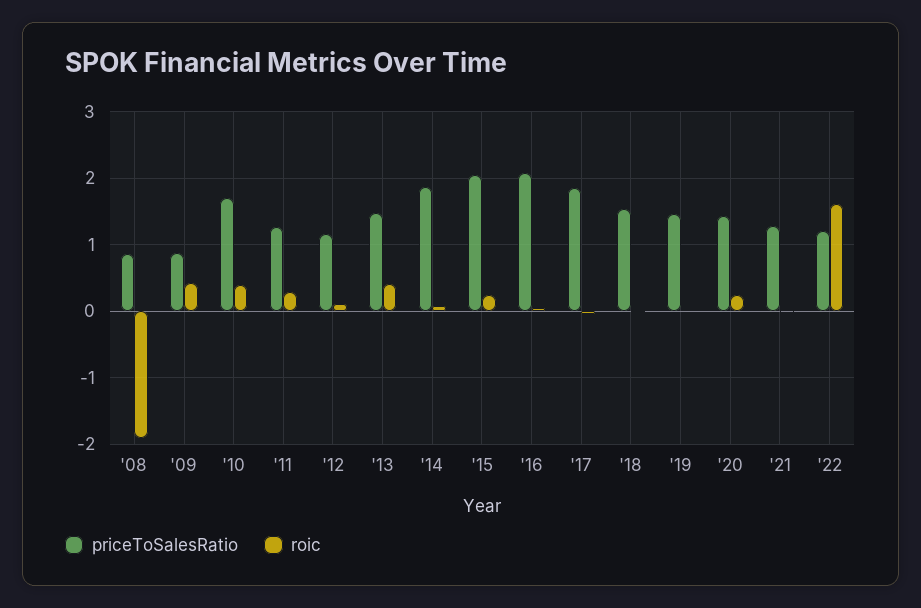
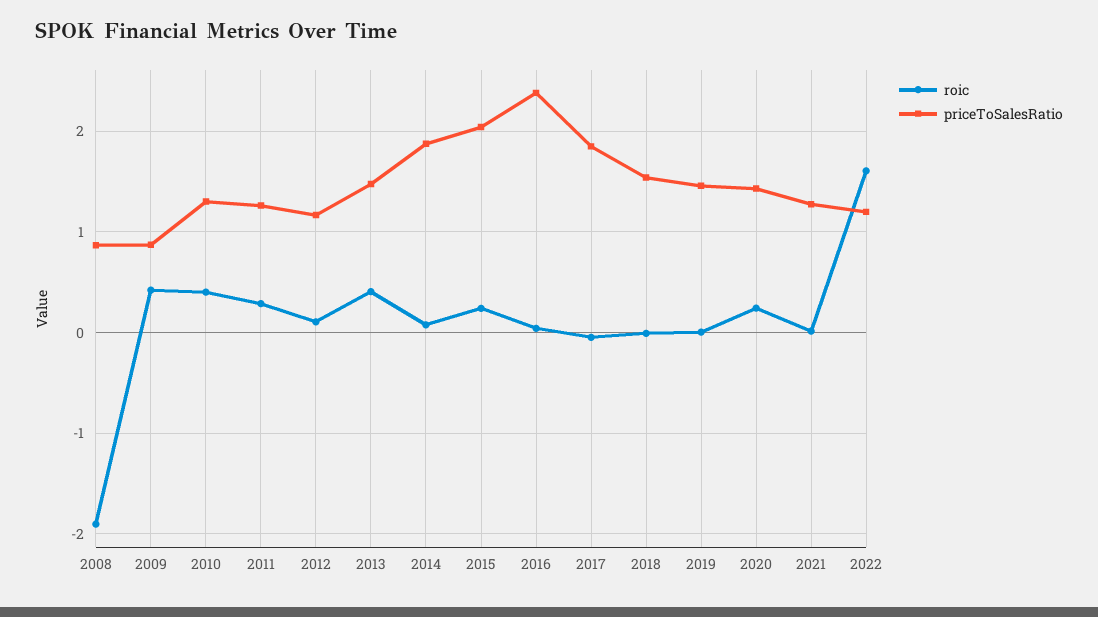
priceToSalesRatio, '10: 1.7 -> 1.3
priceToSalesRatio, '16: 2.1 -> 2.4

